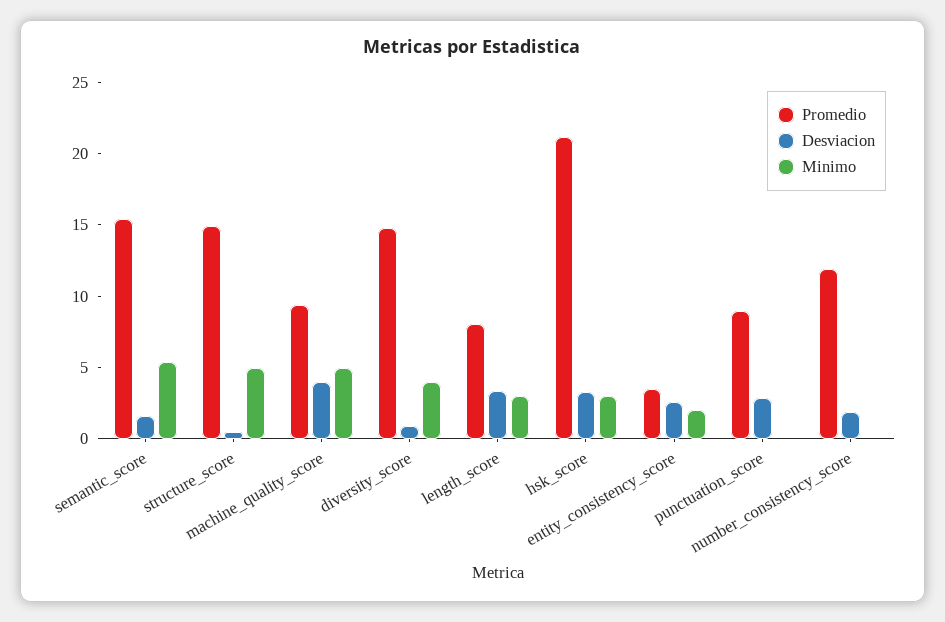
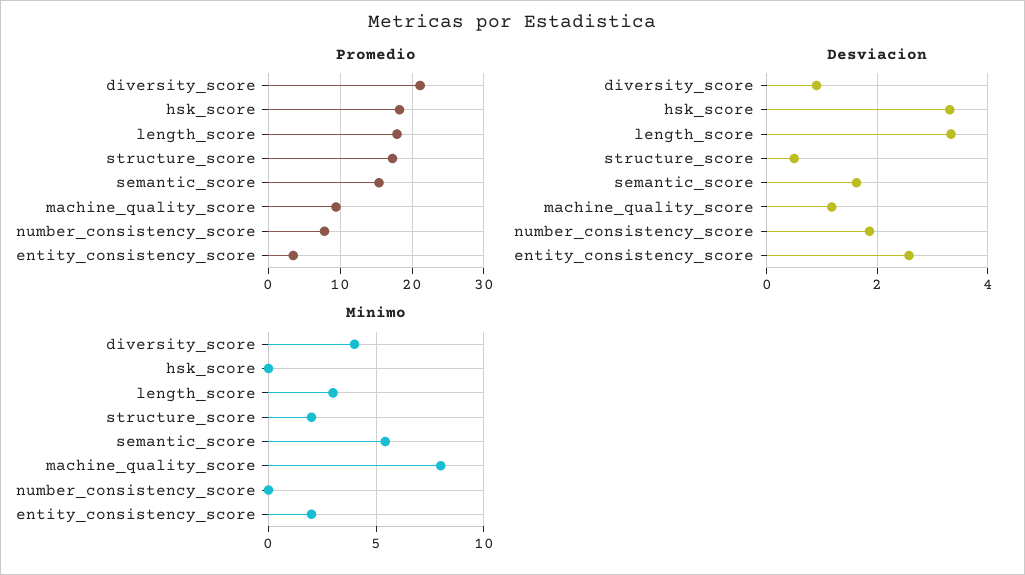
Promedio, structure_score: 15 -> 17
Minimo, structure_score: 5 -> 2
Desviacion, machine_quality_score: 4 -> 1.2
Minimo, machine_quality_score: 5 -> 8
Promedio, diversity_score: 15 -> 21
Promedio, length_score: 8 -> 18
Promedio, hsk_score: 21 -> 18
Minimo, hsk_score: 3 -> 0
Promedio, punctuation_score: 9 -> none
Desviacion, punctuation_score: 3 -> none
Minimo, punctuation_score: 0 -> none
Promedio, number_consistency_score: 12 -> 8

